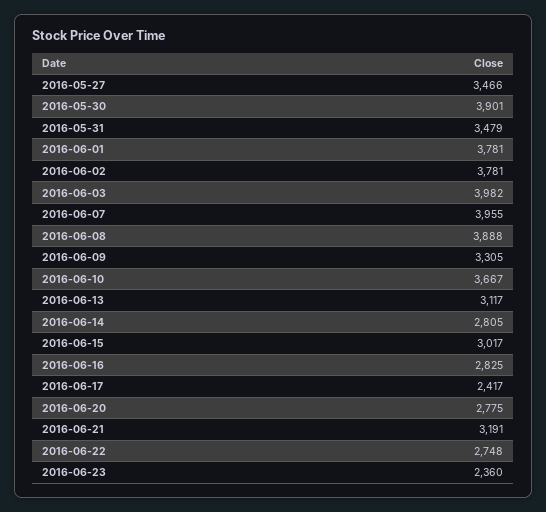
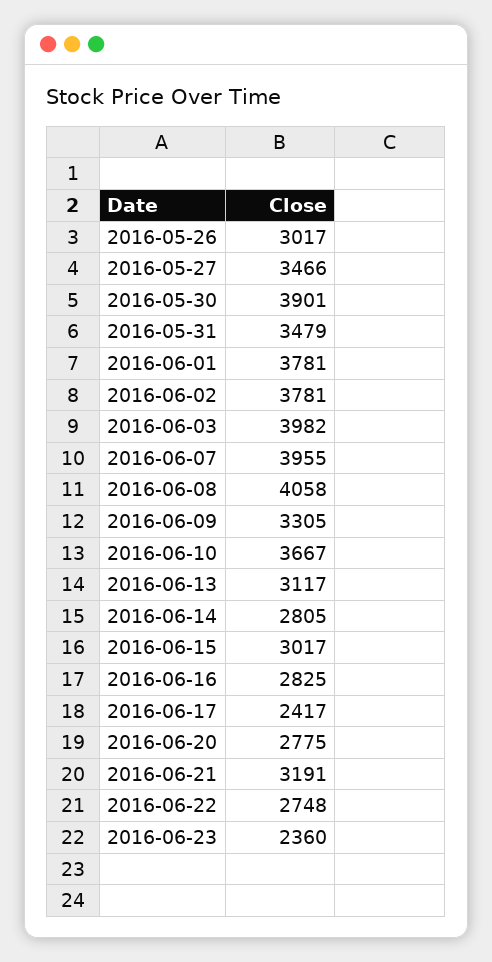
2016-06-08: 3888 -> 4058
2016-05-26: none -> 3017

